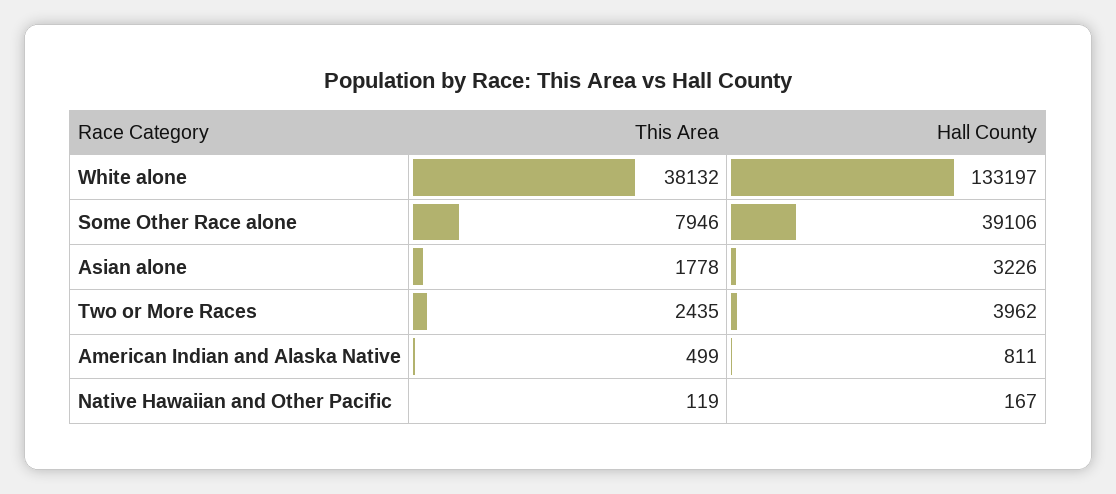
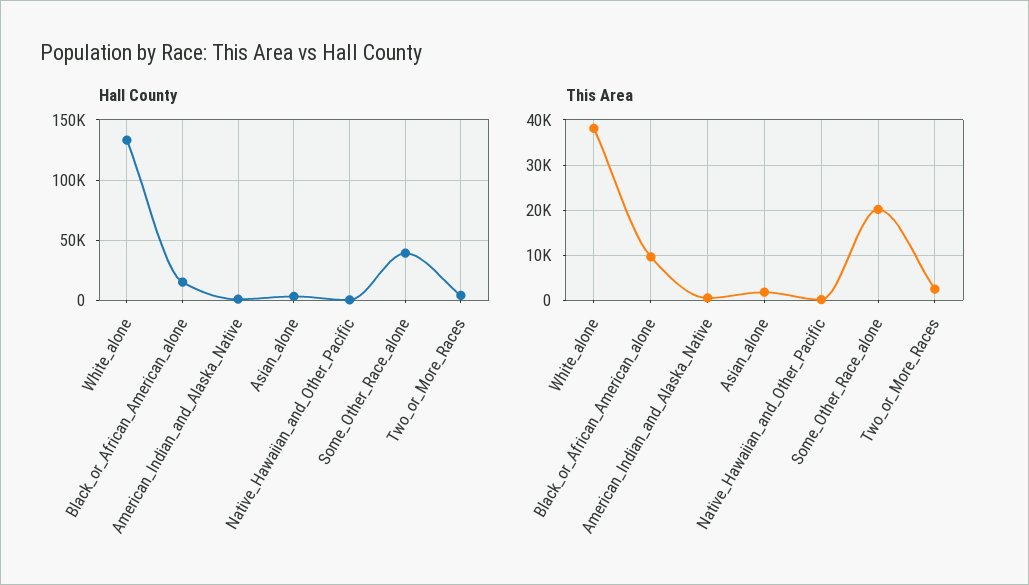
This Area, Some Other Race alone: 7946 -> 20000
Hall County, Black_or_African_American_alone: none -> 15000
This Area, Black_or_African_American_alone: none -> 10000

